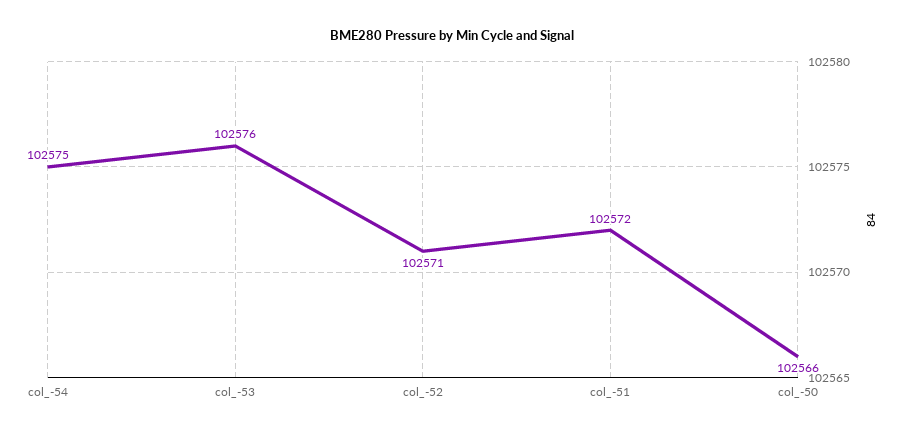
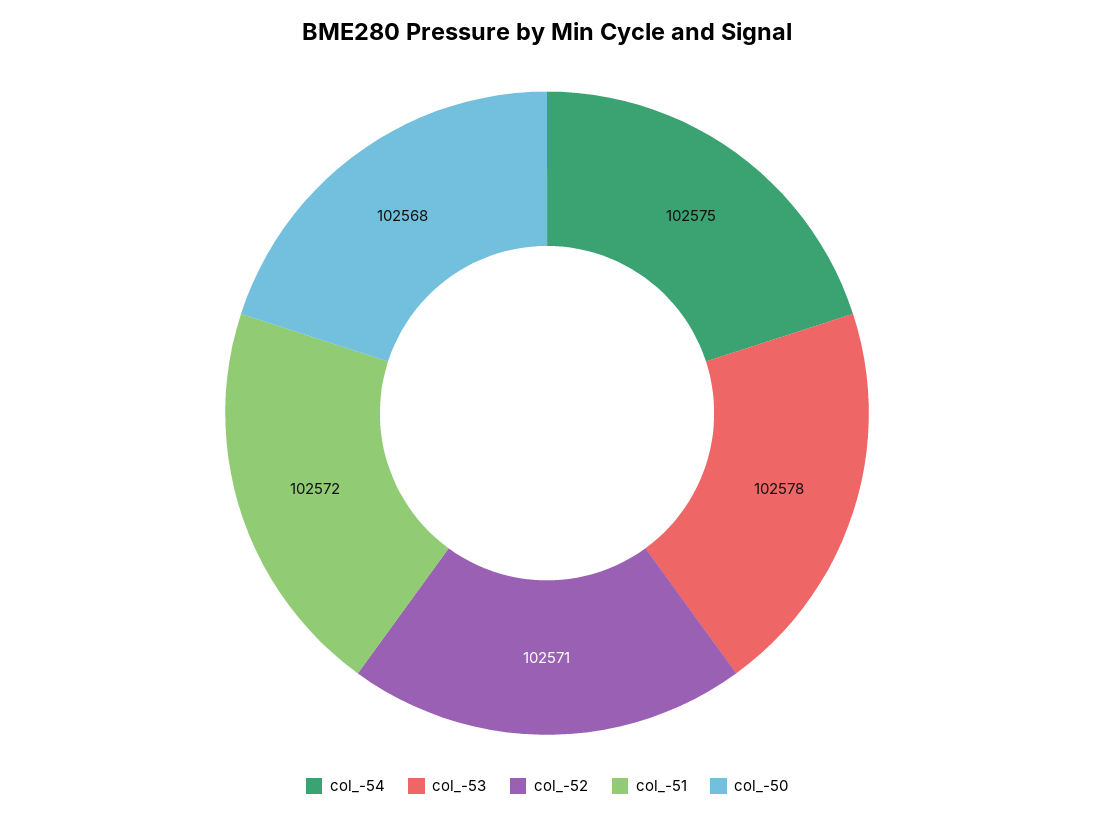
col_-53: 102576 -> 102578
col_-50: 102566 -> 102568

